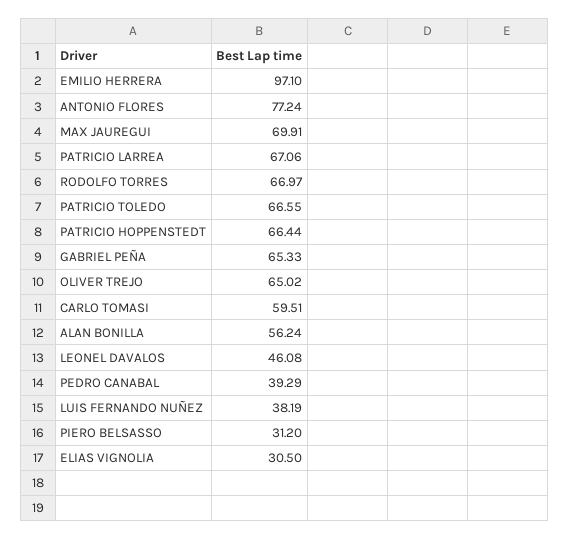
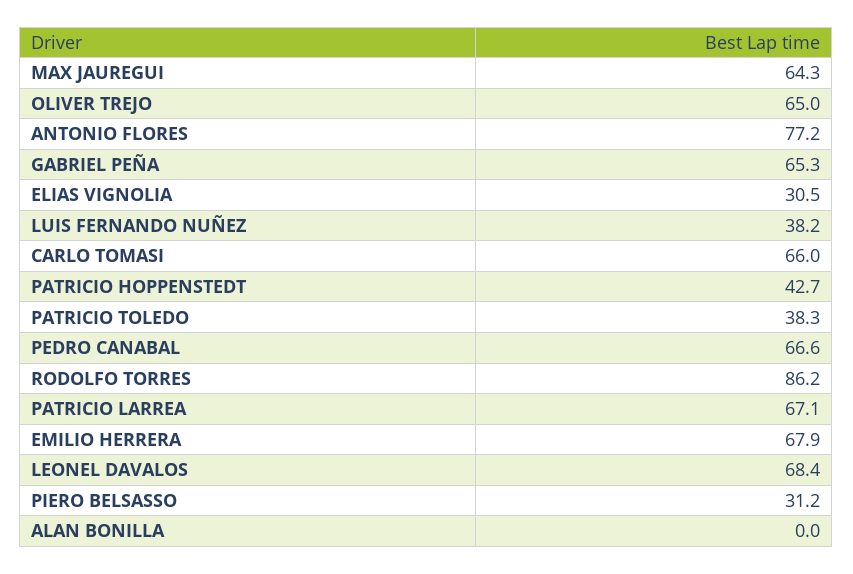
EMILIO HERRERA: 97.1 -> 67.9
MAX JAUREGUI: 69.91 -> 64.3
RODOLFO TORRES: 66.97 -> 86.2
PATRICIO TOLEDO: 66.55 -> 38.3
PATRICIO HOPPENSTEDT: 66.44 -> 42.7
CARLO TOMASI: 59.51 -> 66
ALAN BONILLA: 56.24 -> 0
LEONEL DAVALOS: 46.08 -> 68.4
PEDRO CANABAL: 39.29 -> 66.6

